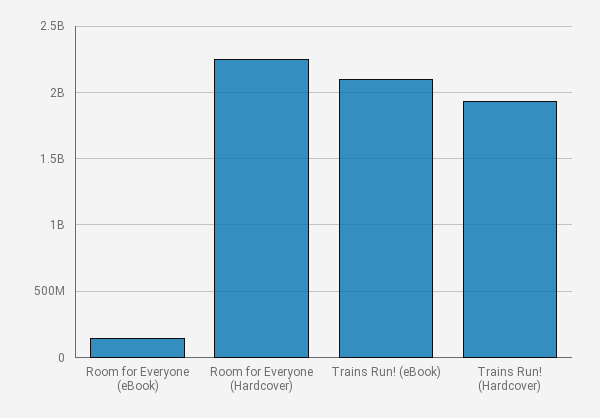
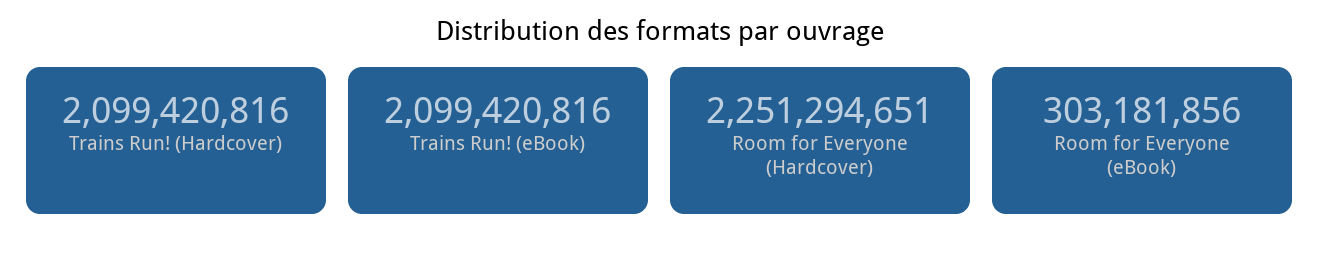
Room for Everyone (eBook): 150000000 -> 303181856
Trains Run! (Hardcover): 1950000000 -> 2099420816

